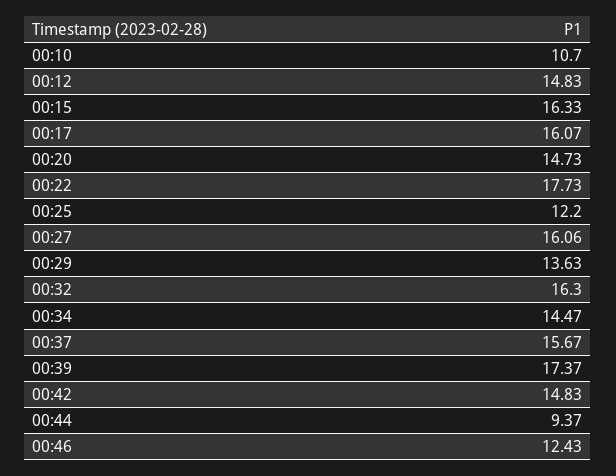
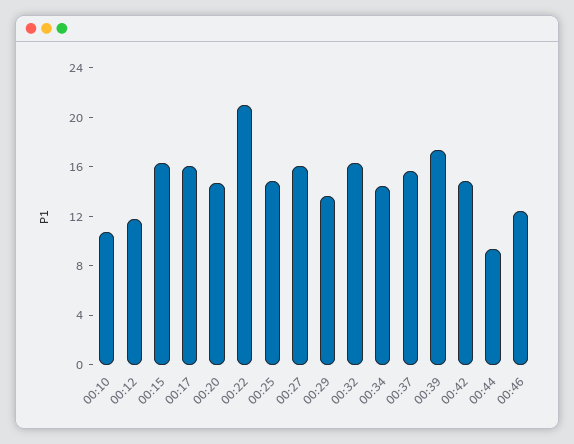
00:12: 14.83 -> 12
00:22: 17.73 -> 21
00:25: 12.2 -> 15

